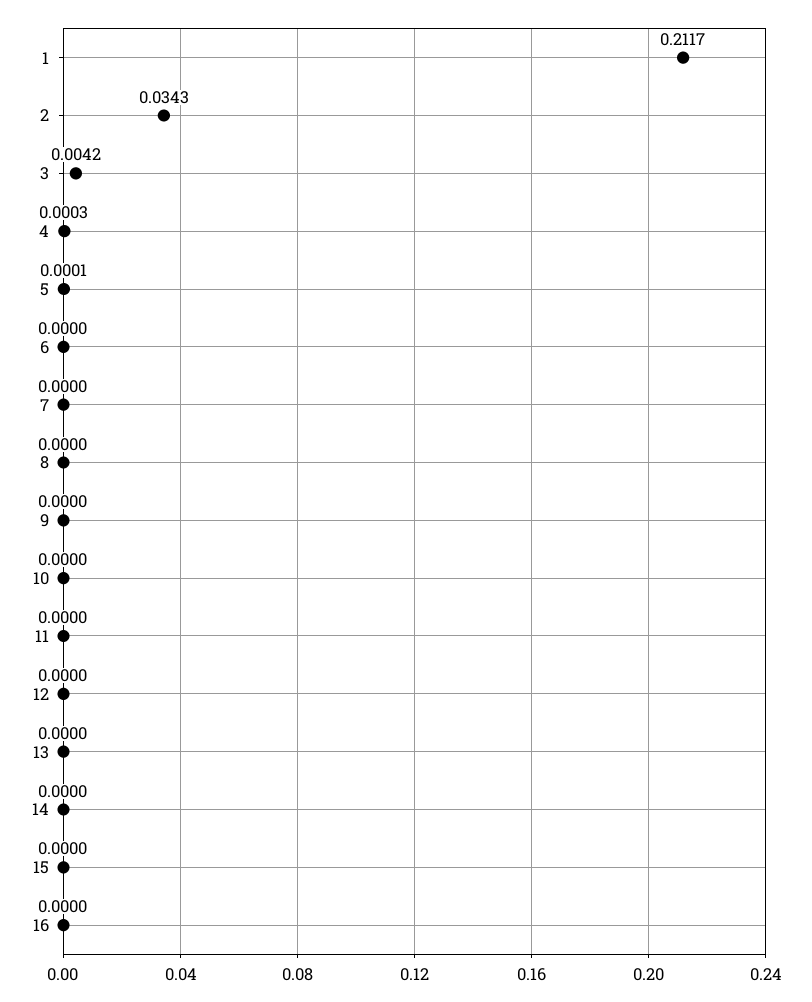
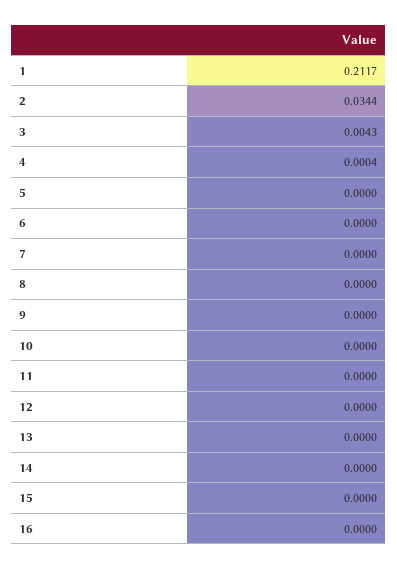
2: 0.0343 -> 0.0344
3: 0.0042 -> 0.0043
4: 0.0003 -> 0.0004
5: 0.0001 -> 0

